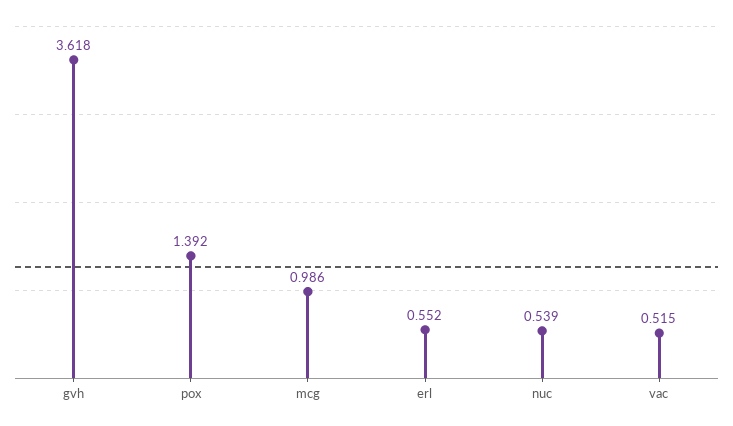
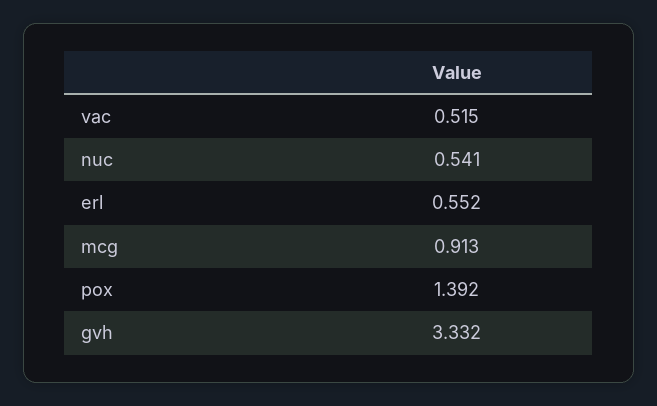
gvh: 3.618 -> 3.332
mcg: 0.986 -> 0.913
nuc: 0.539 -> 0.541

